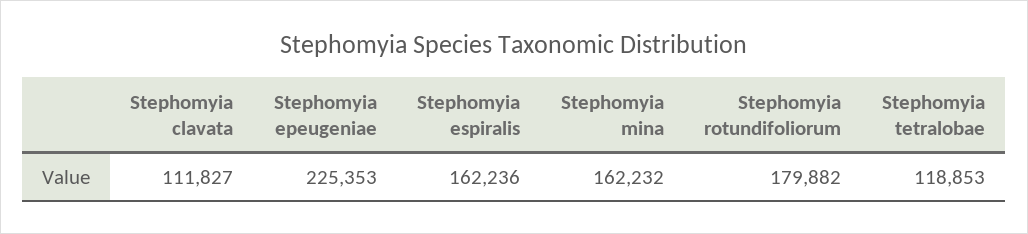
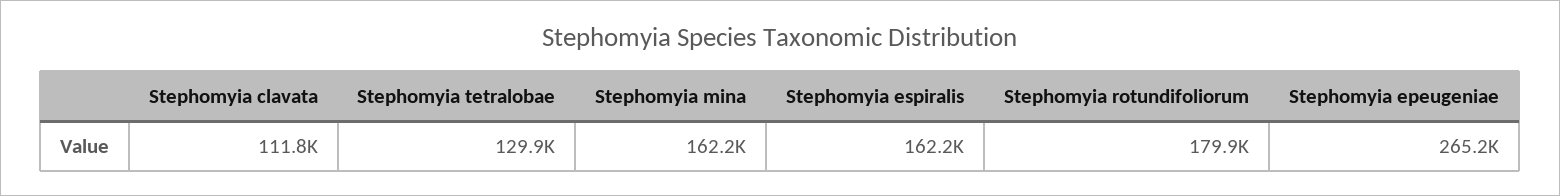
Stephomyia epeugeniae: 225353 -> 265200
Stephomyia tetralobae: 118853 -> 129900

